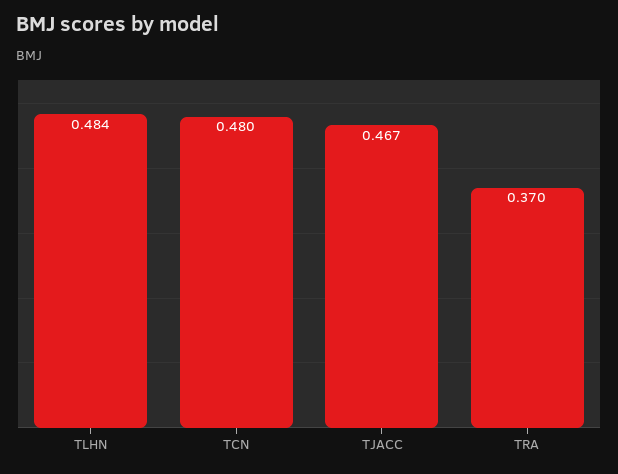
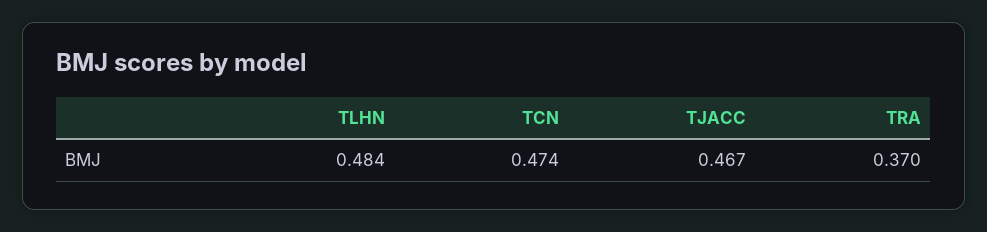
TCN: 0.48 -> 0.474

